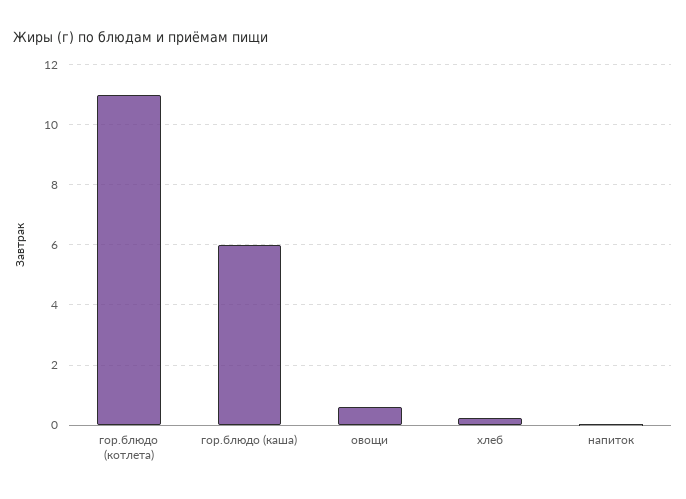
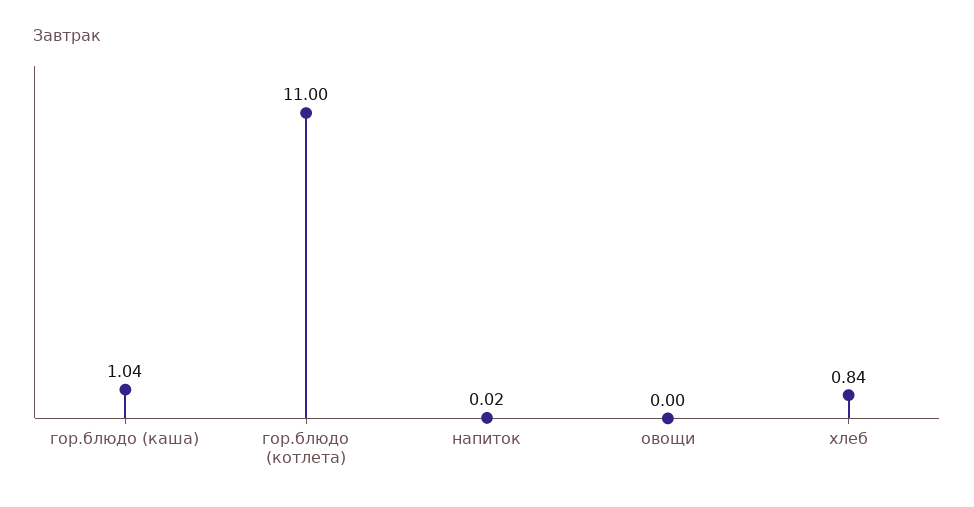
гор.блюдо (каша): 6 -> 1.04
овощи: 0.6 -> 0
хлеб: 0.2 -> 0.84

